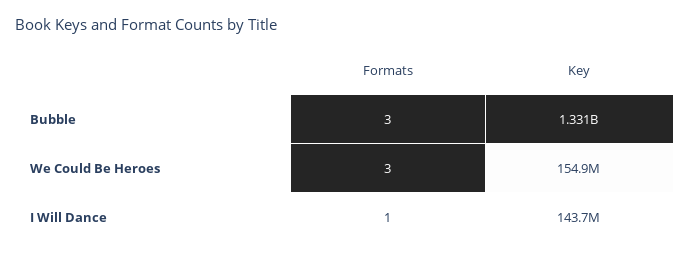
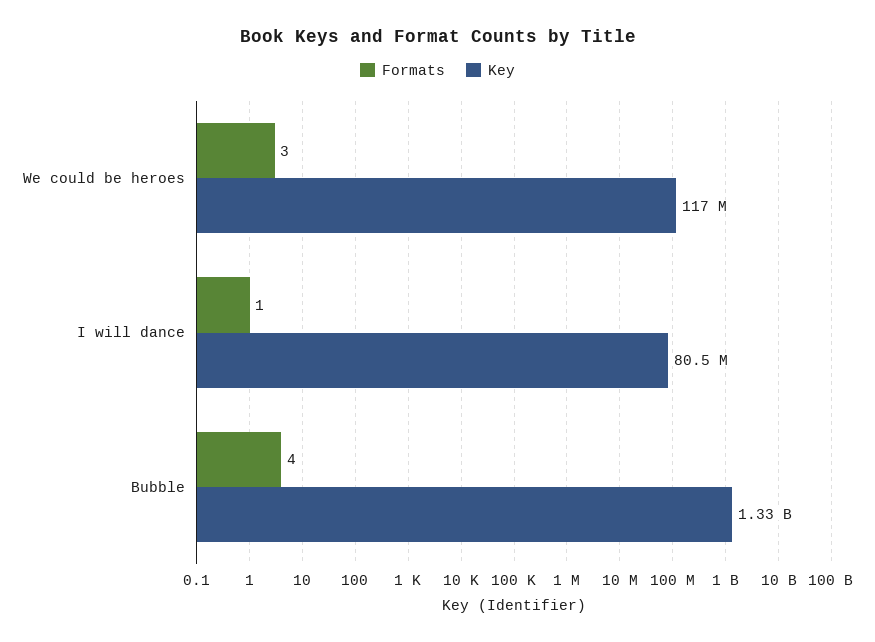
Formats, Bubble: 3 -> 4
Key, We Could Be Heroes: 154900000 -> 117000000
Key, I Will Dance: 143700000 -> 80500000

